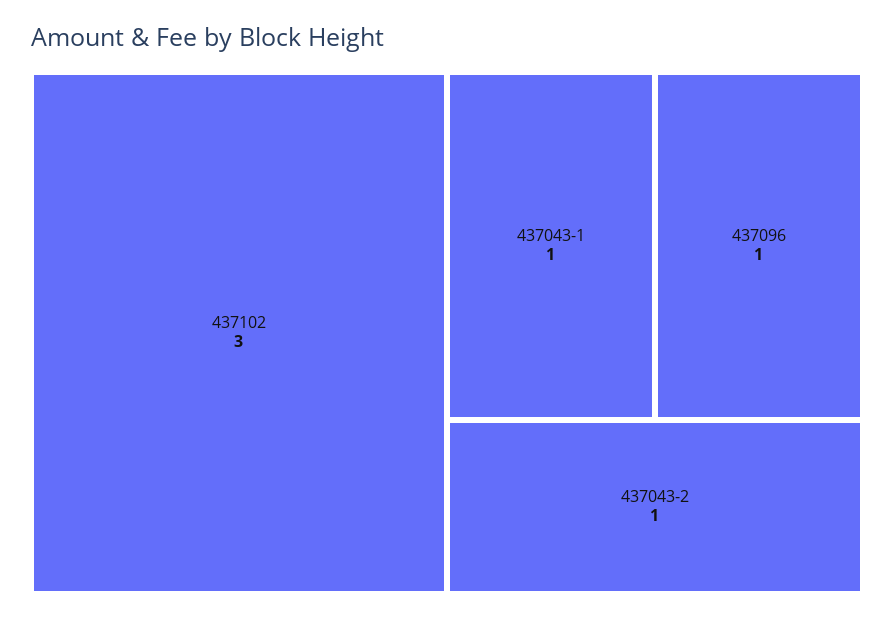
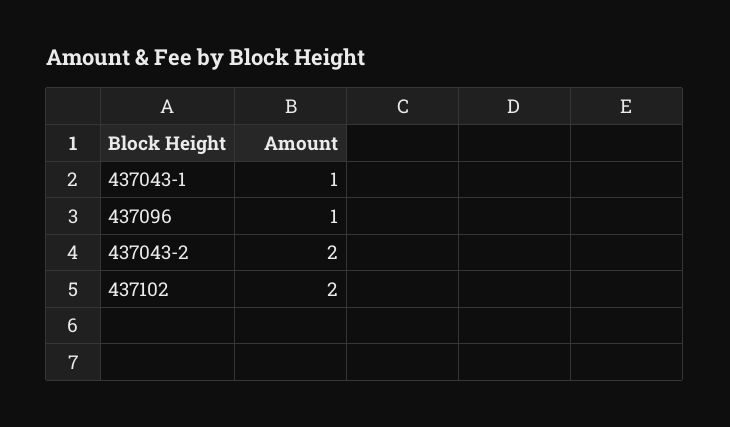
437102: 3 -> 2
437043-2: 1 -> 2

